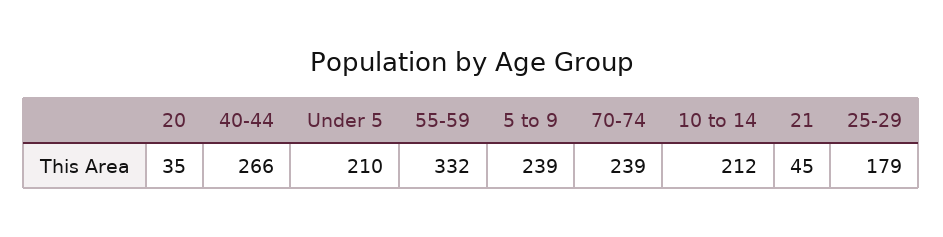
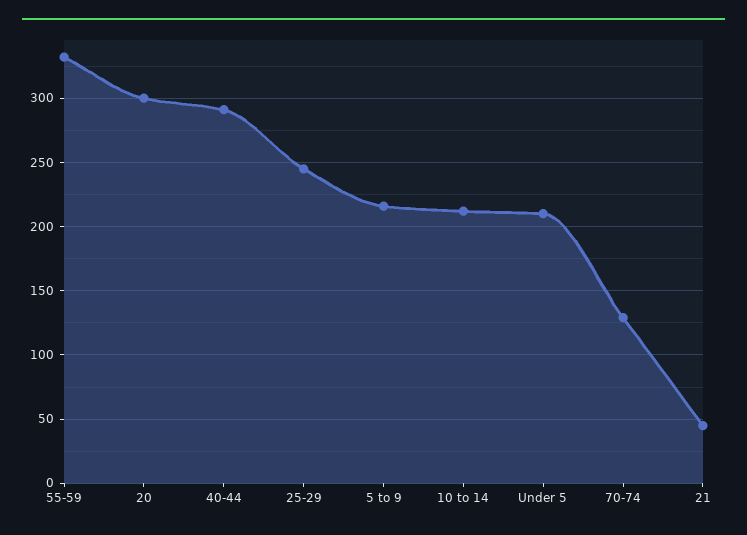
20: 35 -> 300
40-44: 266 -> 290
5 to 9: 239 -> 215
70-74: 239 -> 130
25-29: 179 -> 245

